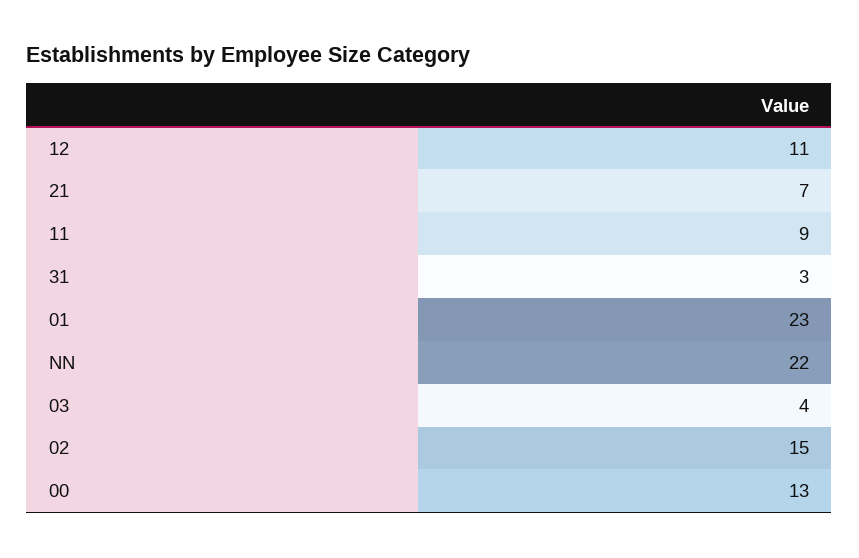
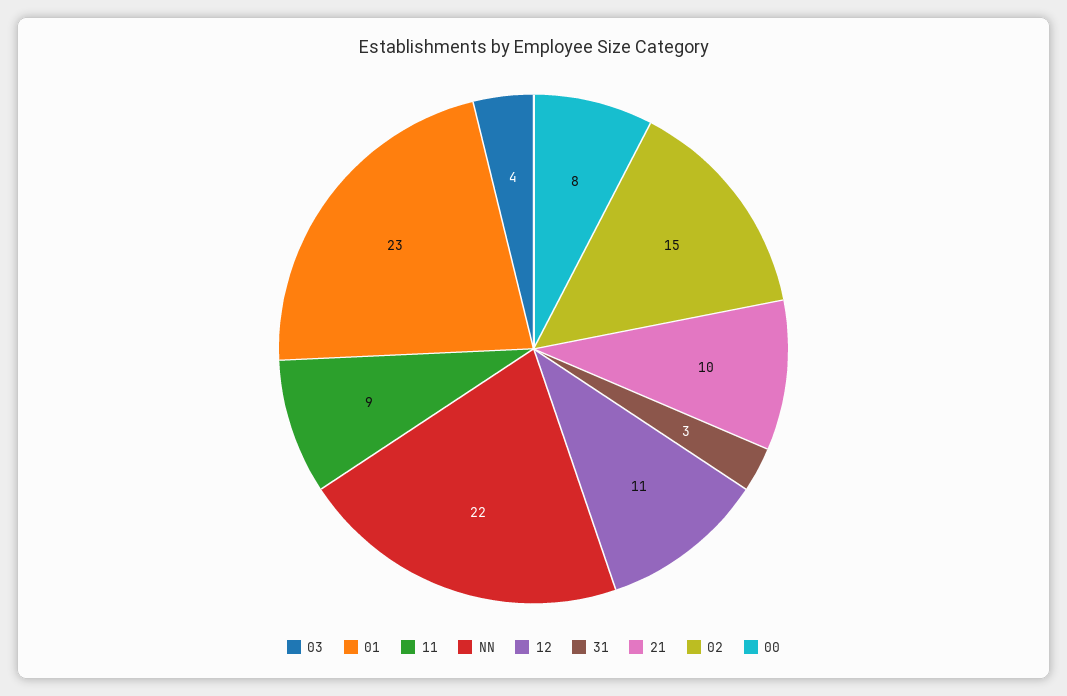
21: 7 -> 10
00: 13 -> 8

